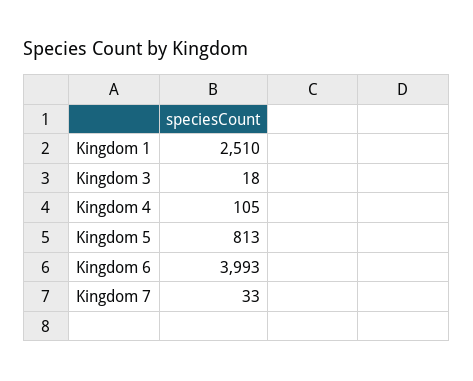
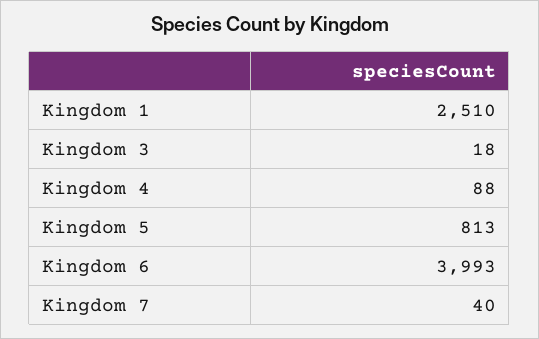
Kingdom 4: 105 -> 88
Kingdom 7: 33 -> 40

